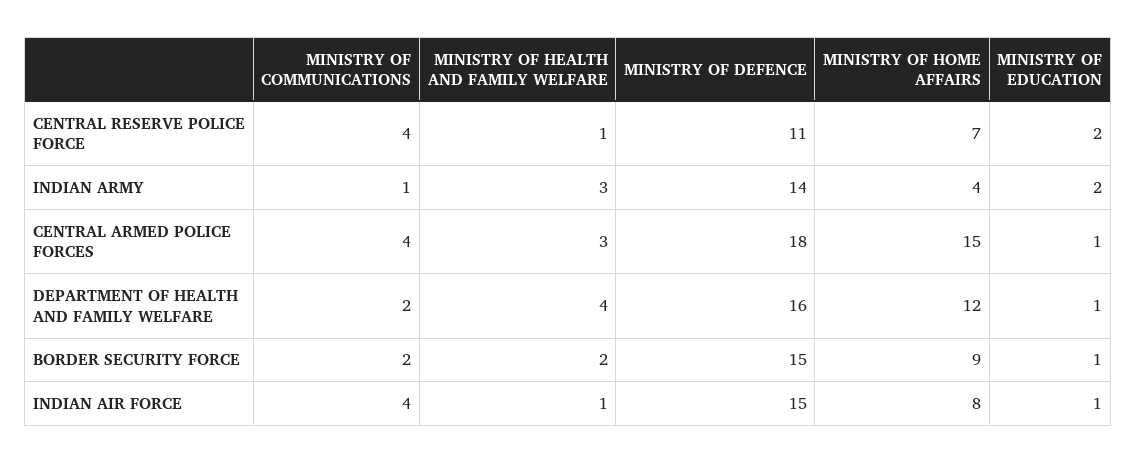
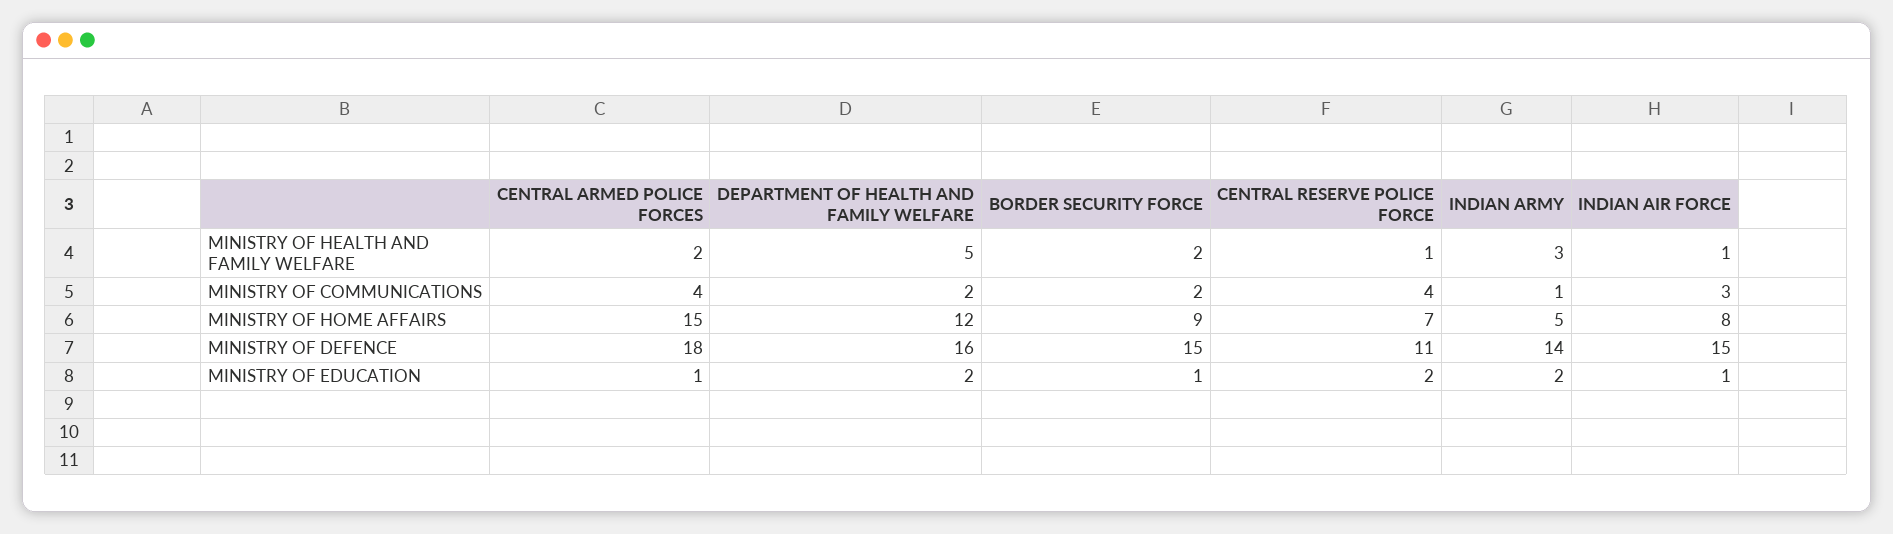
MINISTRY OF HOME AFFAIRS, INDIAN ARMY: 4 -> 5
MINISTRY OF HEALTH AND FAMILY WELFARE, CENTRAL ARMED POLICE FORCES: 3 -> 2
MINISTRY OF HEALTH AND FAMILY WELFARE, DEPARTMENT OF HEALTH AND FAMILY WELFARE: 4 -> 5
MINISTRY OF EDUCATION, DEPARTMENT OF HEALTH AND FAMILY WELFARE: 1 -> 2
MINISTRY OF COMMUNICATIONS, INDIAN AIR FORCE: 4 -> 3

